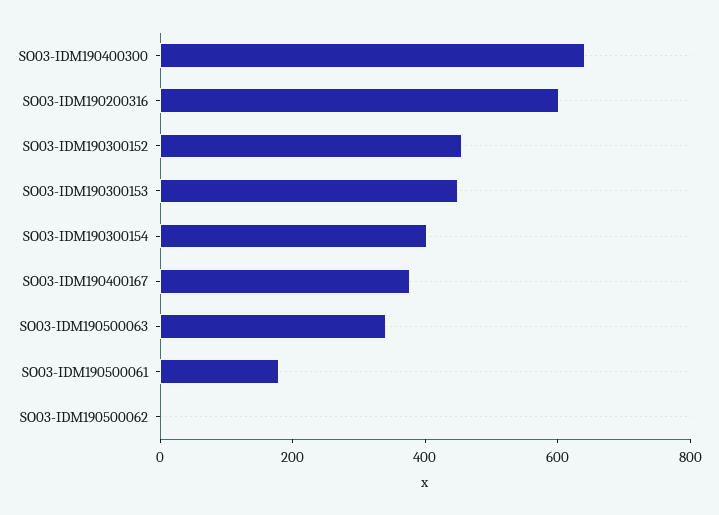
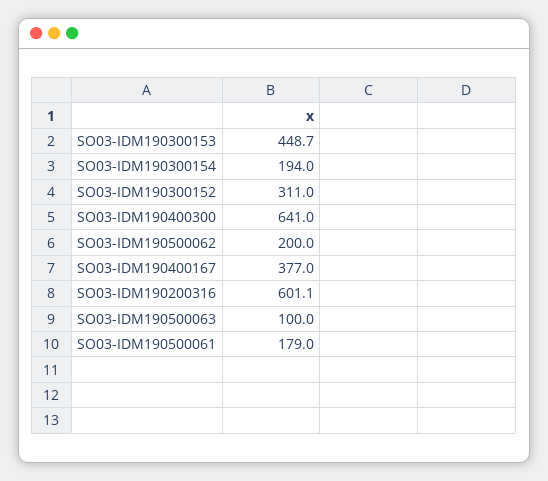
SO03-IDM190300152: 450 -> 311
SO03-IDM190300154: 400 -> 194
SO03-IDM190500063: 350 -> 100
SO03-IDM190500062: 0 -> 200

